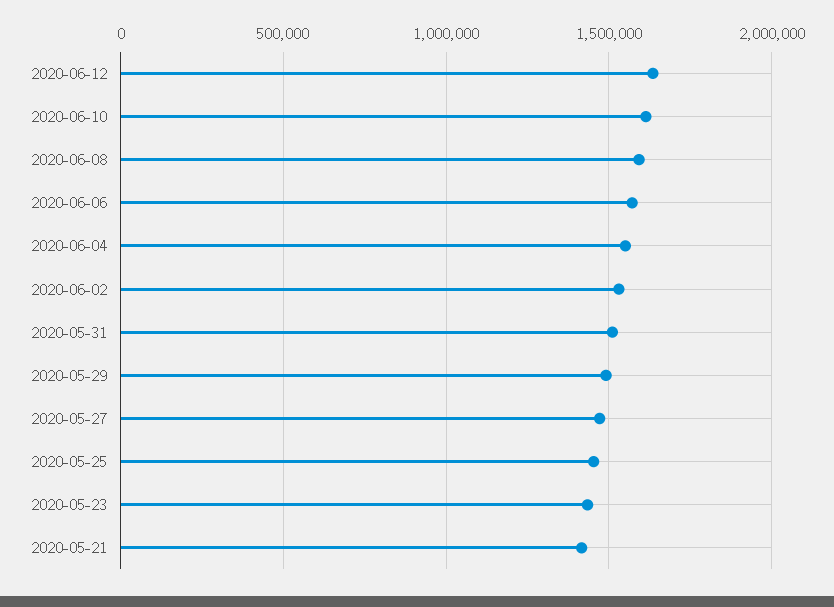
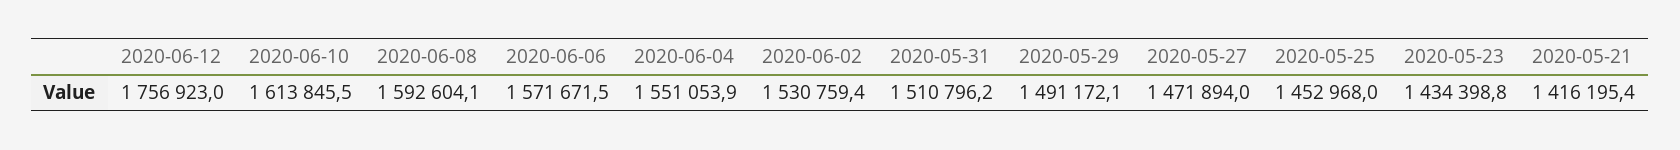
2020-06-12: 1650000 -> 1756923

